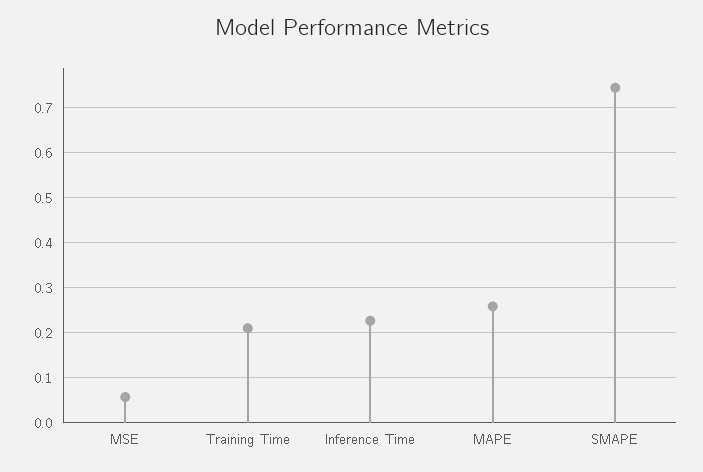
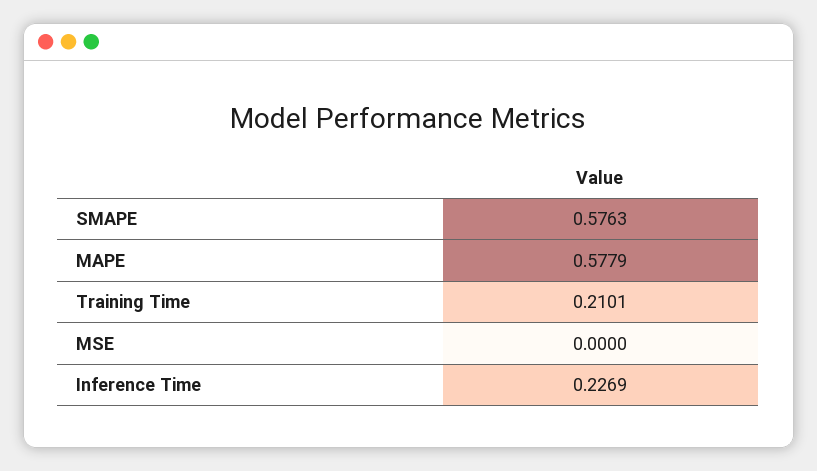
MSE: 0.06 -> 0
MAPE: 0.26 -> 0.5779
SMAPE: 0.74 -> 0.5763

